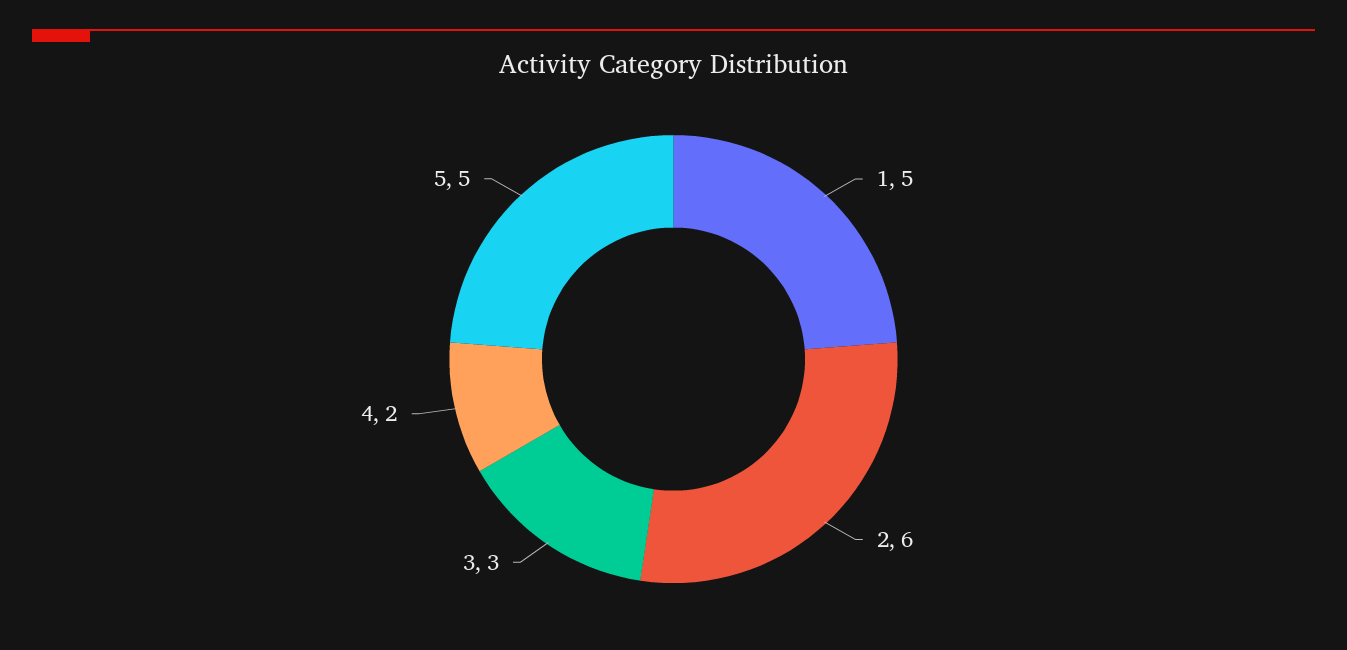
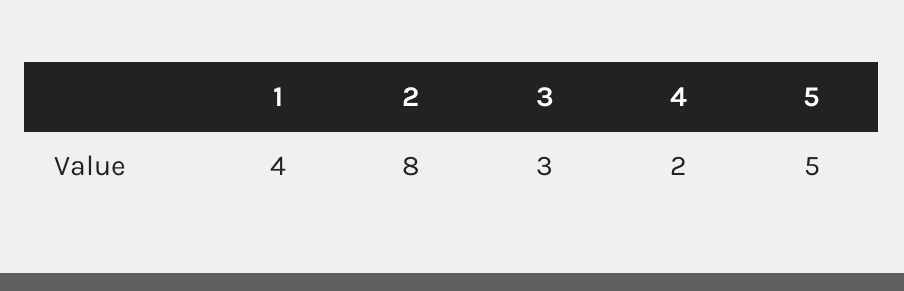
1: 5 -> 4
2: 6 -> 8

